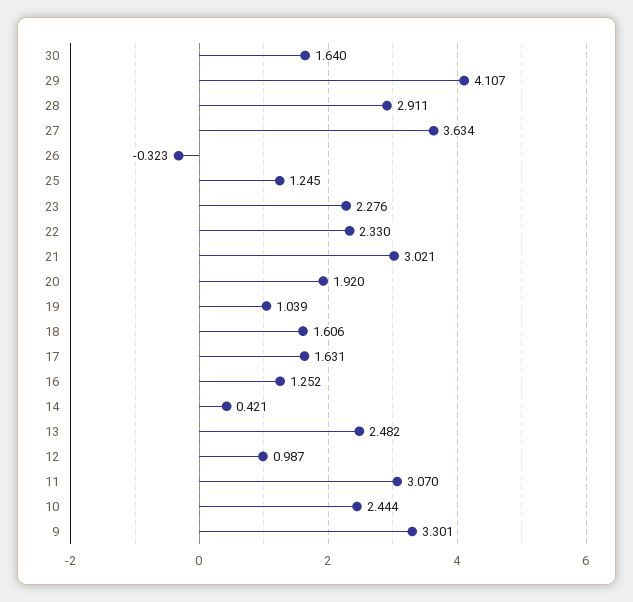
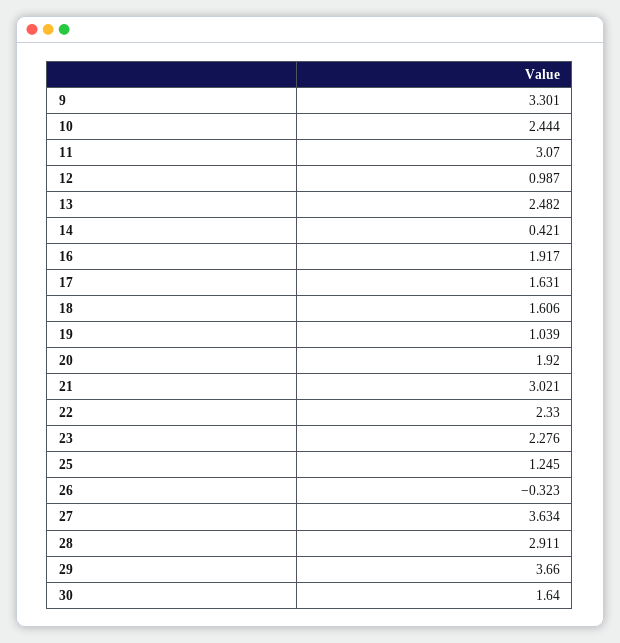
29: 4.107 -> 3.66
16: 1.252 -> 1.917

